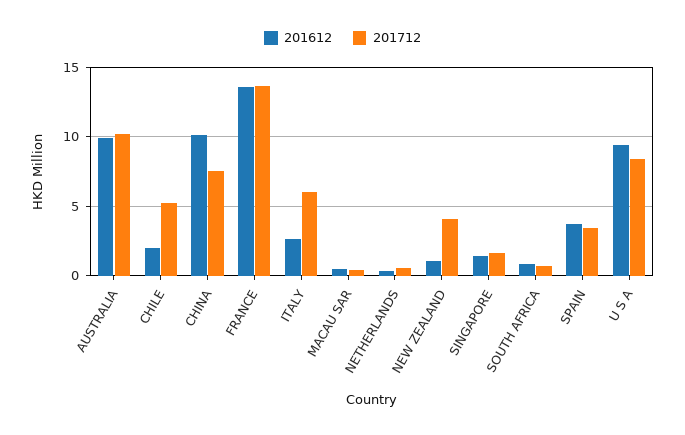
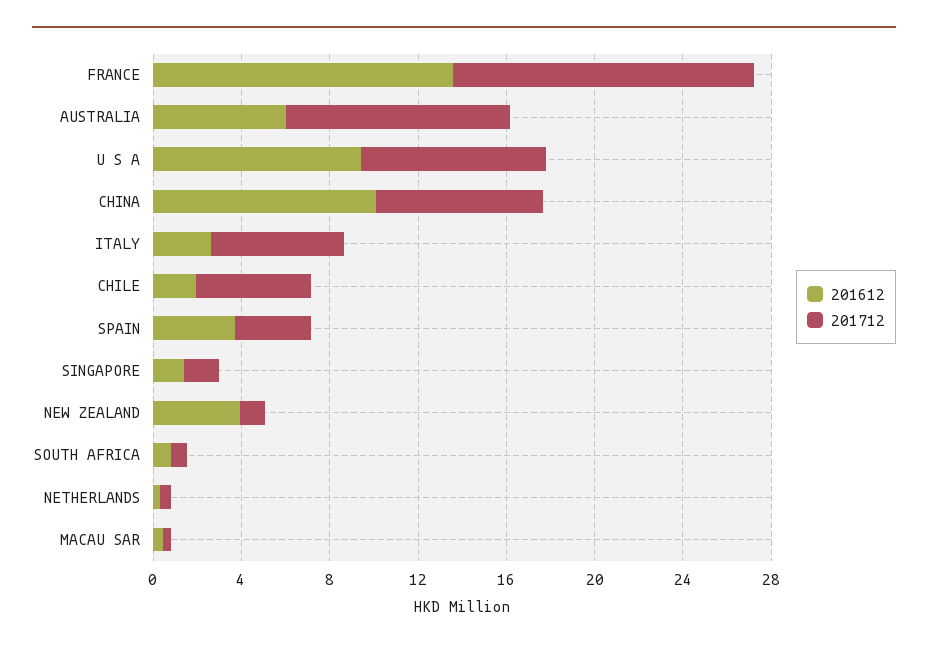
201612, AUSTRALIA: 10 -> 6
201612, NEW ZEALAND: 1 -> 4
201712, NEW ZEALAND: 4 -> 1

